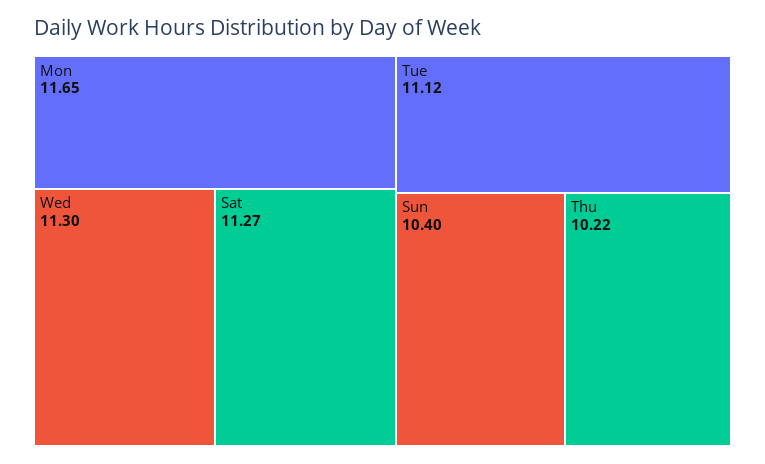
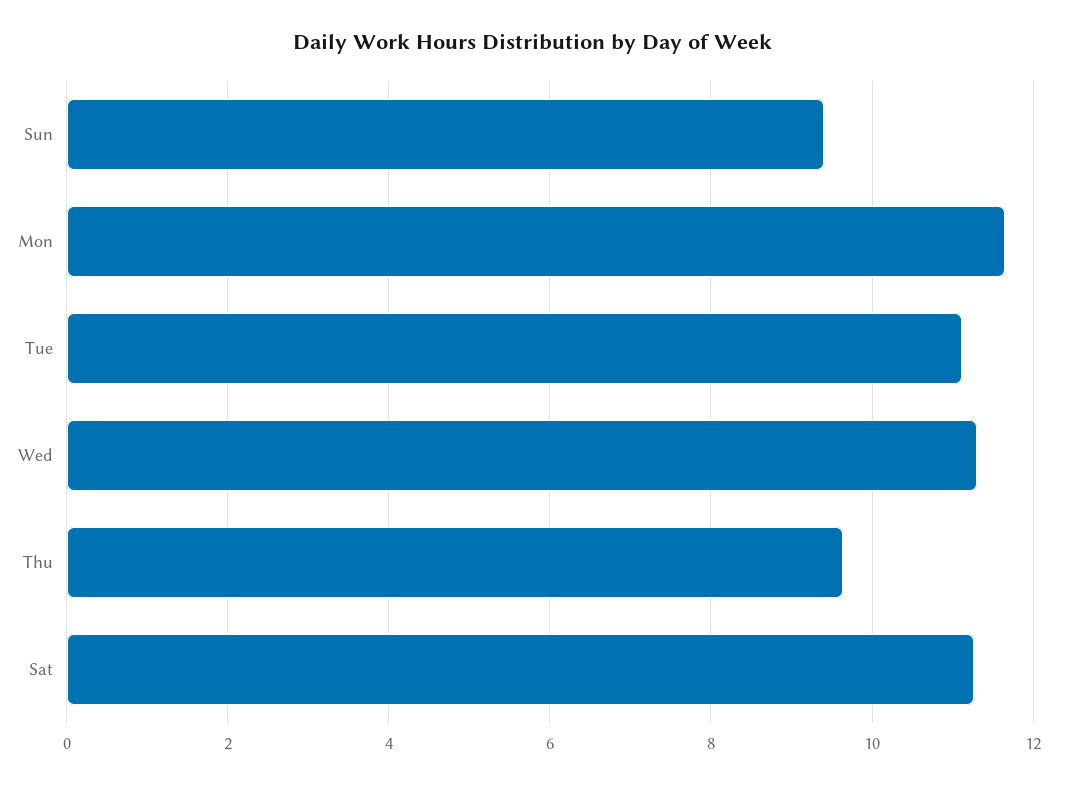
Sun: 10.4 -> 9.4
Thu: 10.22 -> 9.6

